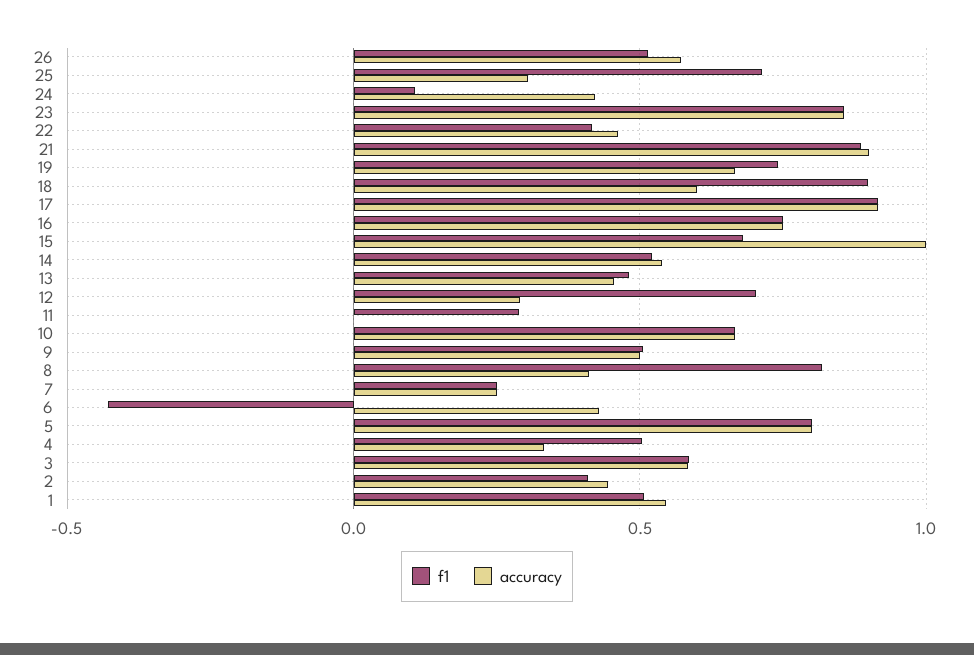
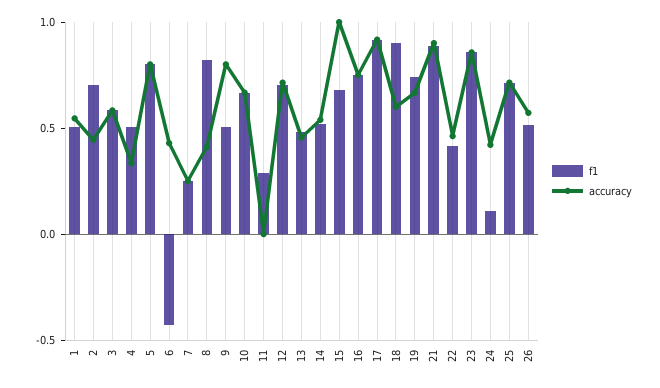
accuracy, 25: 0.3 -> 0.7
accuracy, 12: 0.3 -> 0.7
accuracy, 9: 0.5 -> 0.8
f1, 2: 0.4 -> 0.7

